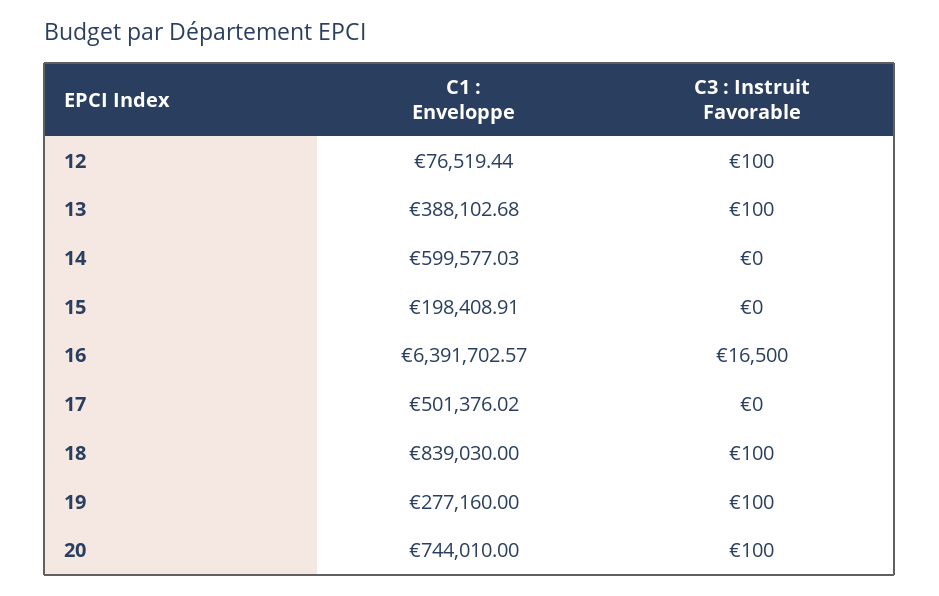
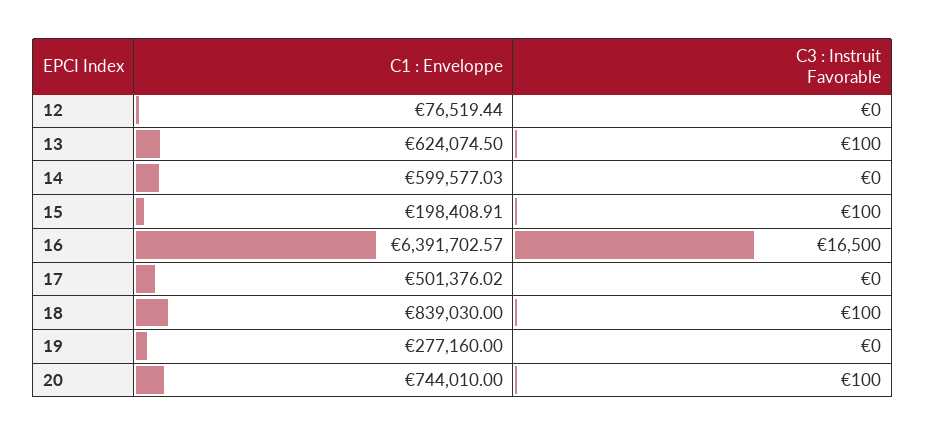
C3 : Instruit Favorable, 12: 100 -> 0
C1 : Enveloppe, 13: 388102.68 -> 624074.5
C3 : Instruit Favorable, 15: 0 -> 100
C3 : Instruit Favorable, 19: 100 -> 0

